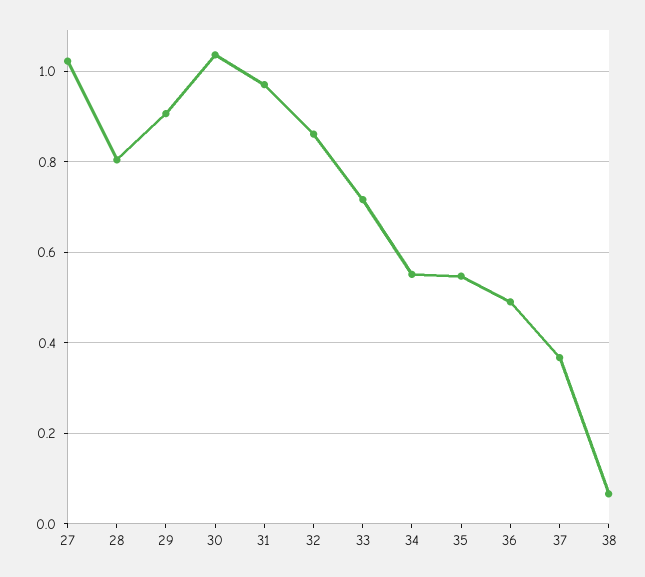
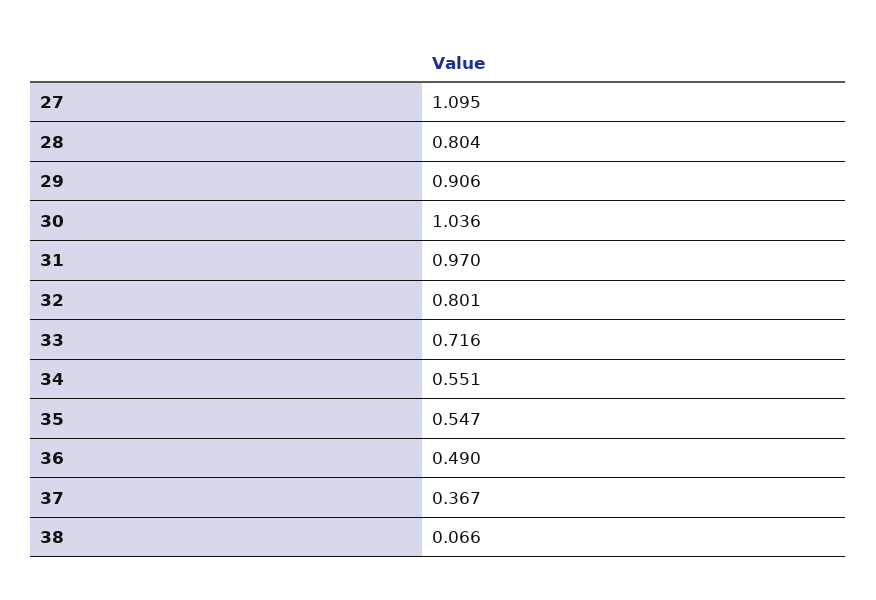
27: 1.02 -> 1.095
32: 0.86 -> 0.801

